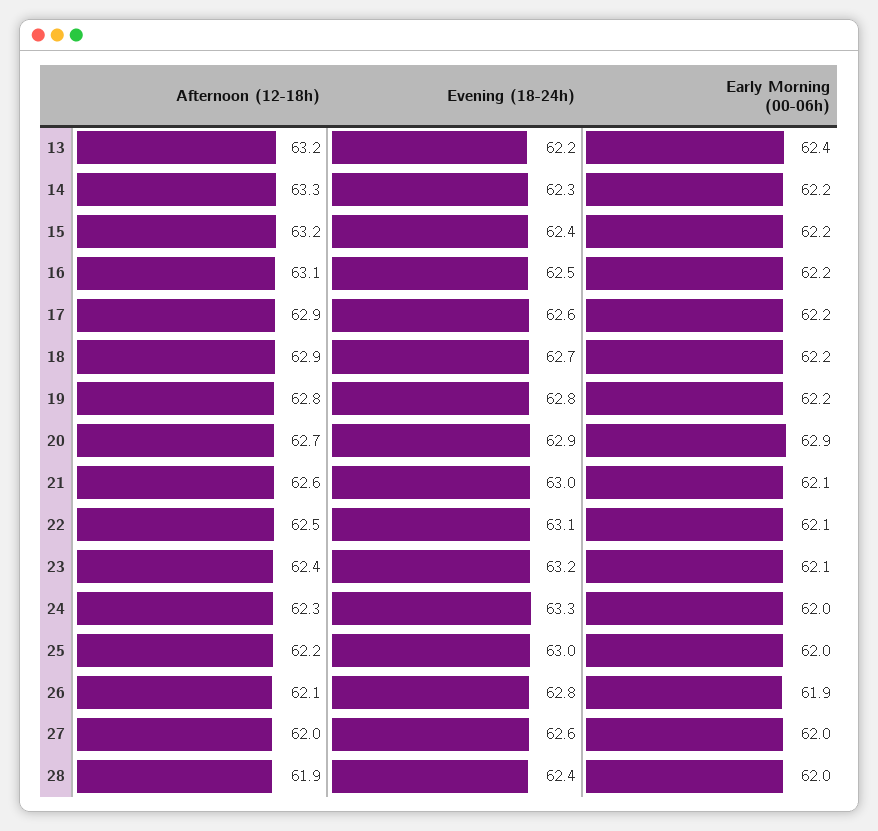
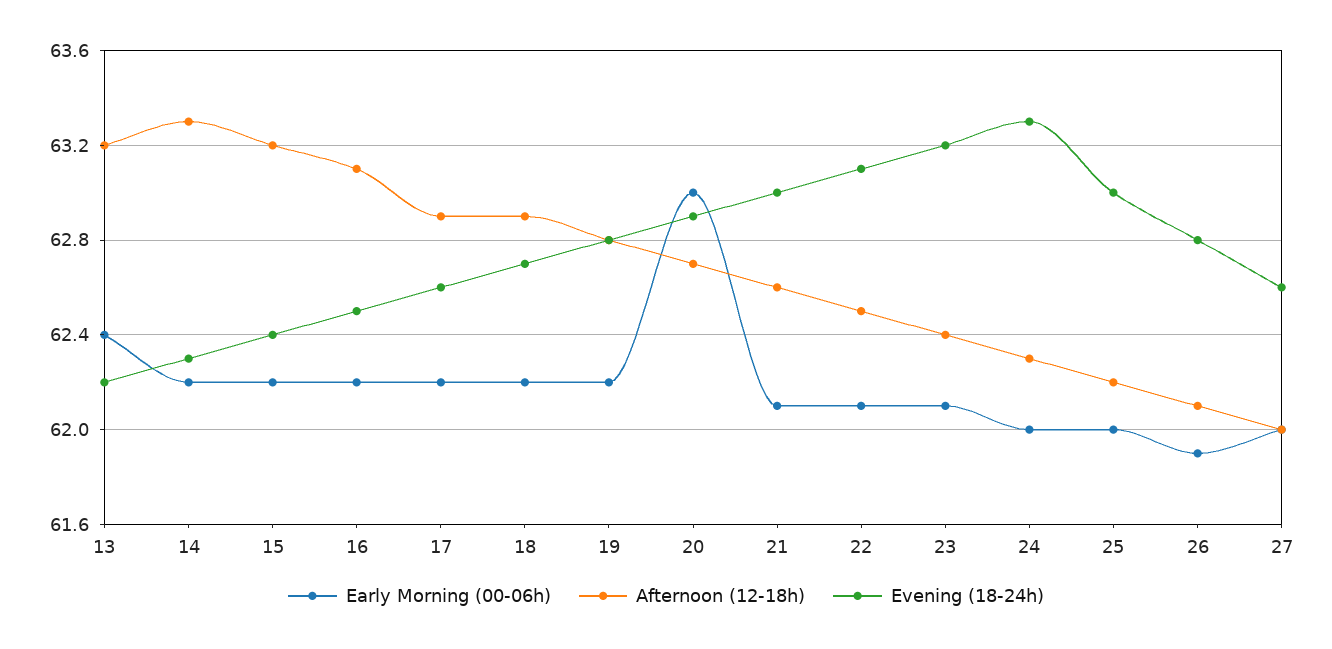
Early Morning (00-06h), 20: 62.9 -> 63
Afternoon (12-18h), 28: 61.9 -> none
Evening (18-24h), 28: 62.4 -> none
Early Morning (00-06h), 28: 62 -> none

